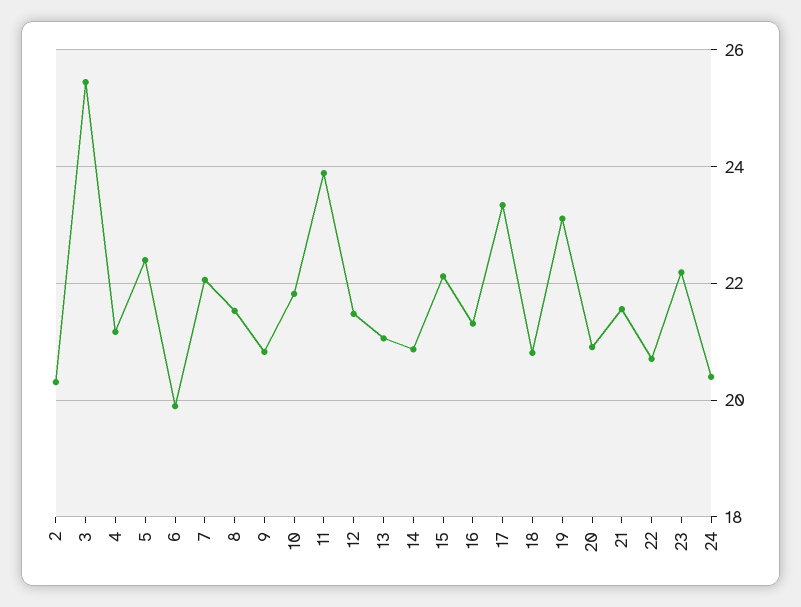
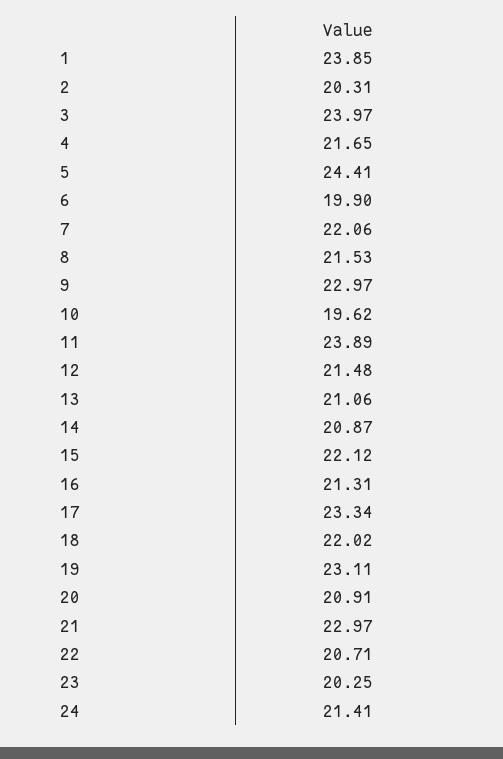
3: 25.4 -> 23.97
4: 21.2 -> 21.65
5: 22.4 -> 24.41
9: 20.8 -> 22.97
10: 21.8 -> 19.62
18: 20.8 -> 22.02
21: 21.6 -> 22.97
23: 22.2 -> 20.25
24: 20.4 -> 21.41
1: none -> 23.85

